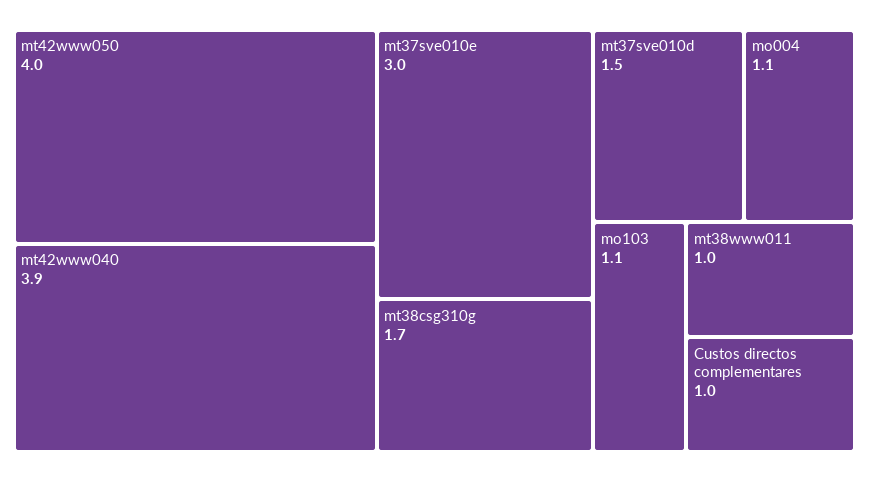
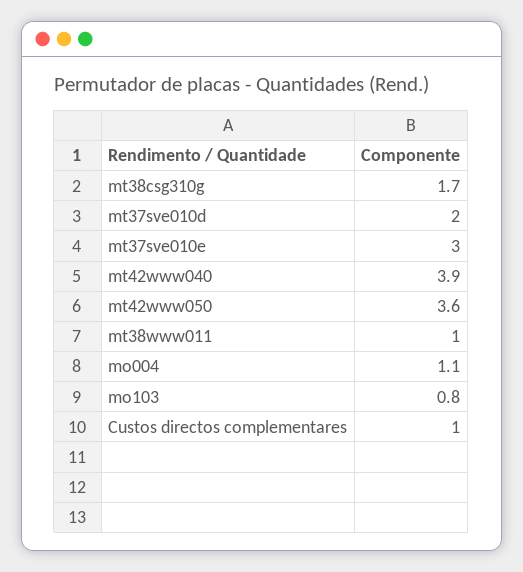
mt42www050: 4 -> 3.6
mt37sve010d: 1.5 -> 2
mo103: 1.1 -> 0.8

